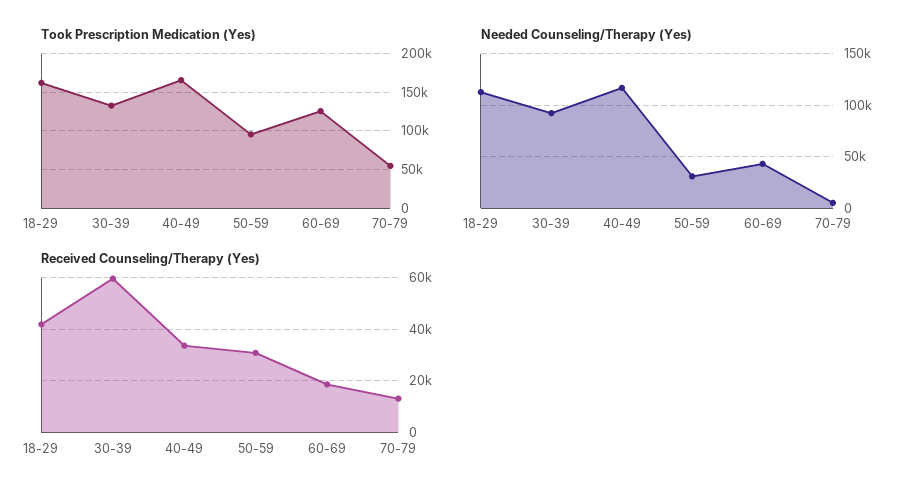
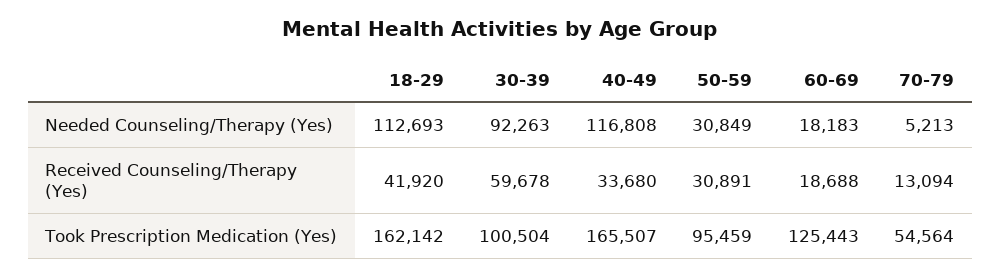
Took Prescription Medication (Yes), 30-39: 130000 -> 100504
Needed Counseling/Therapy (Yes), 60-69: 40000 -> 18183

